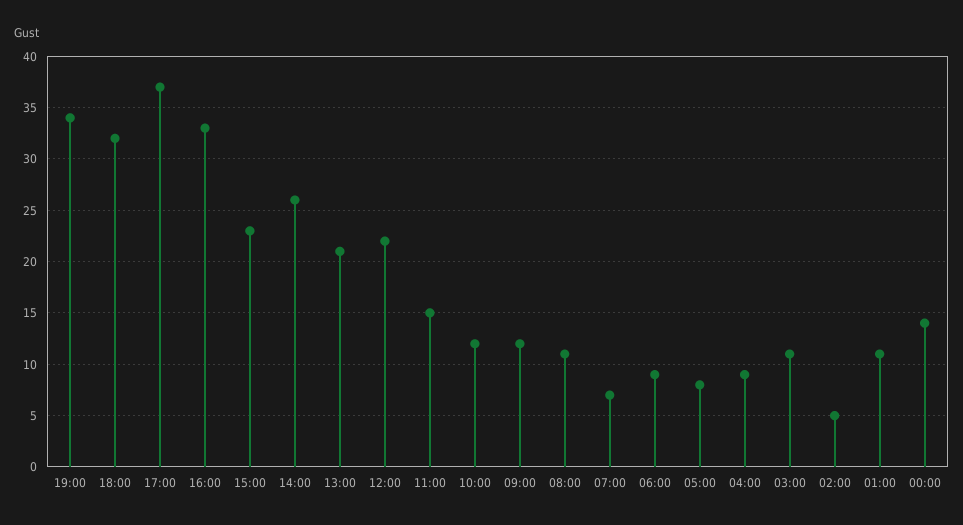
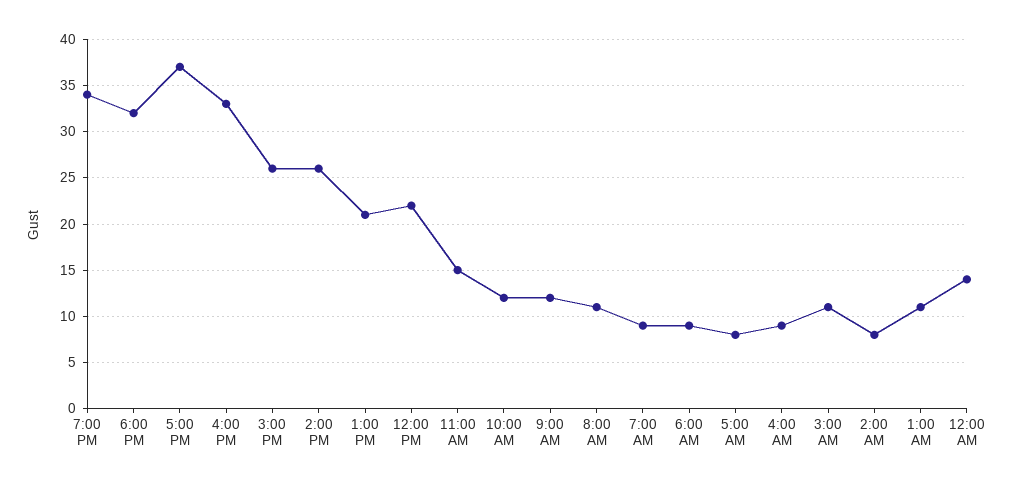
15:00: 23 -> 26
07:00: 7 -> 9
02:00: 5 -> 8

